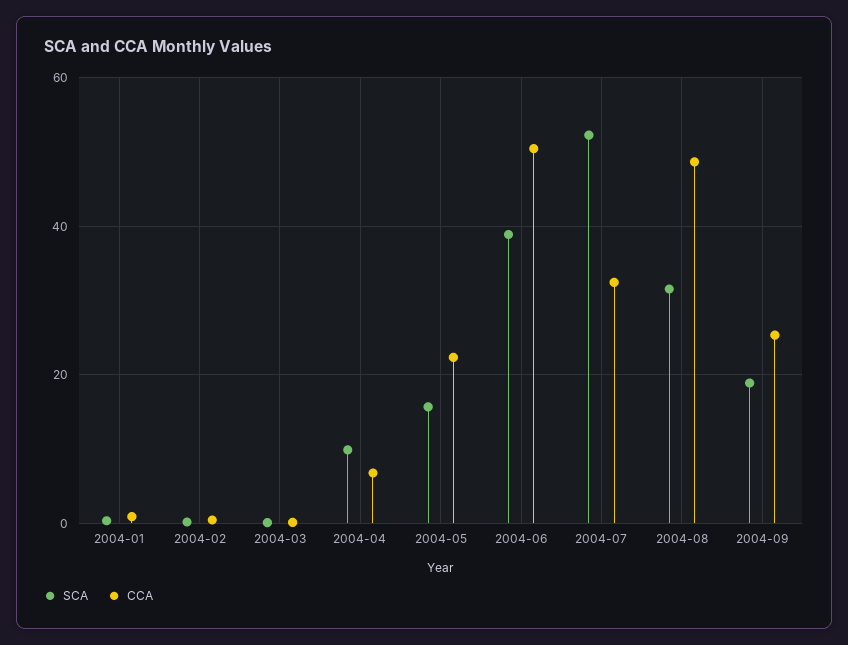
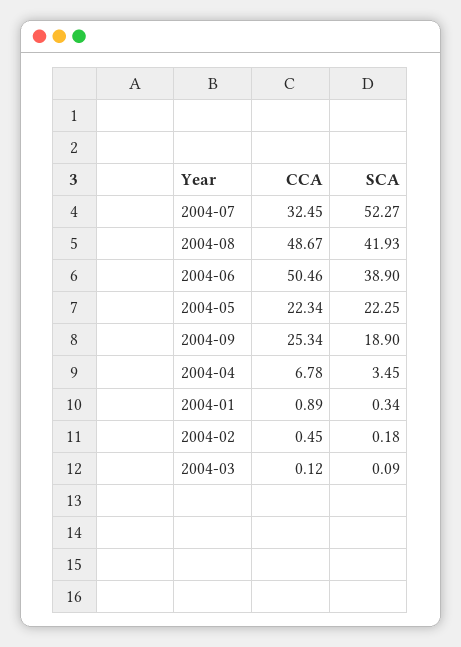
SCA, 2004-04: 10 -> 3.45
SCA, 2004-05: 16 -> 22.25
SCA, 2004-08: 32 -> 41.93

